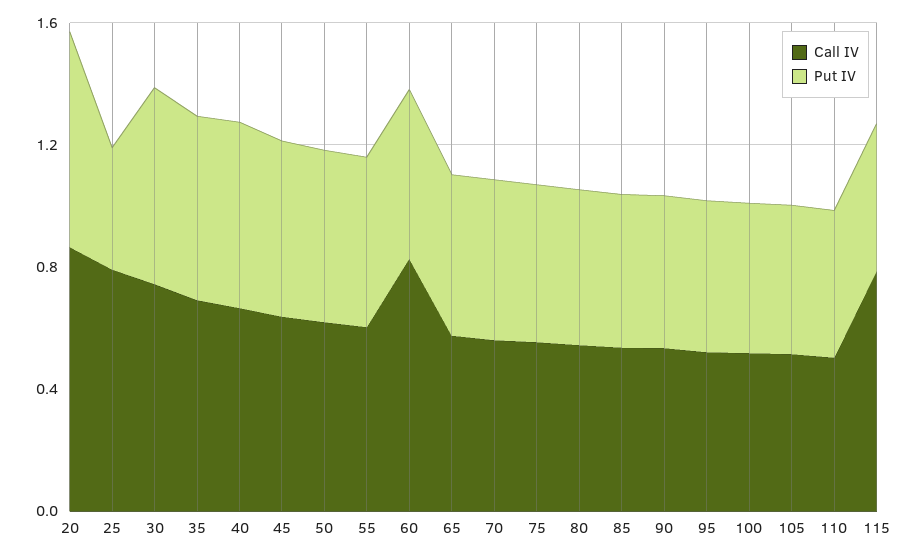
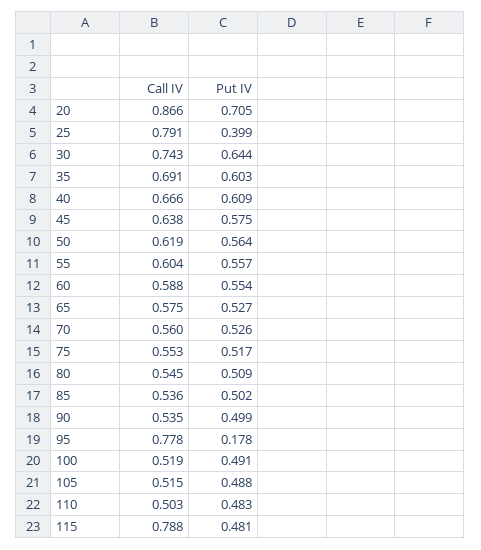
Call IV, 60: 0.8 -> 0.588
Call IV, 95: 0.5 -> 0.778
Put IV, 95: 0.5 -> 0.178

